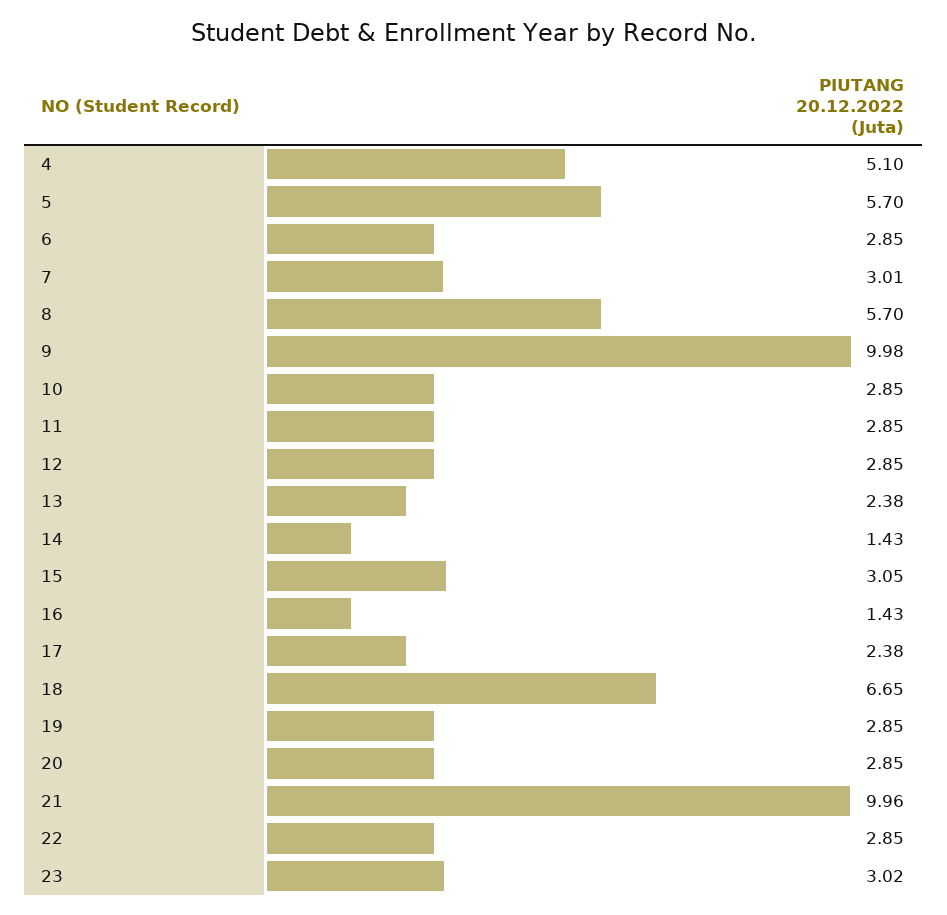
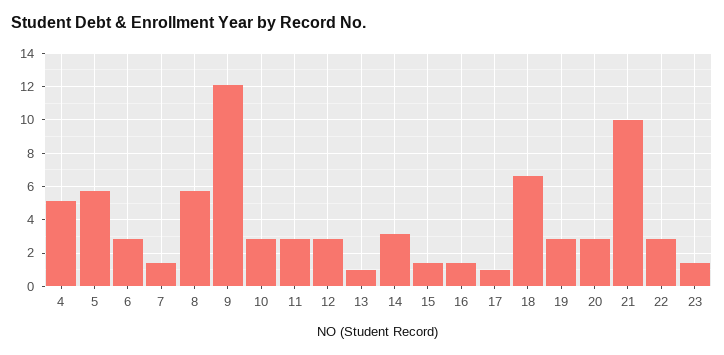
7: 3.01 -> 1.5
9: 9.98 -> 12
13: 2.38 -> 1
14: 1.43 -> 3
15: 3.05 -> 1.5
17: 2.38 -> 1
23: 3.02 -> 1.5

